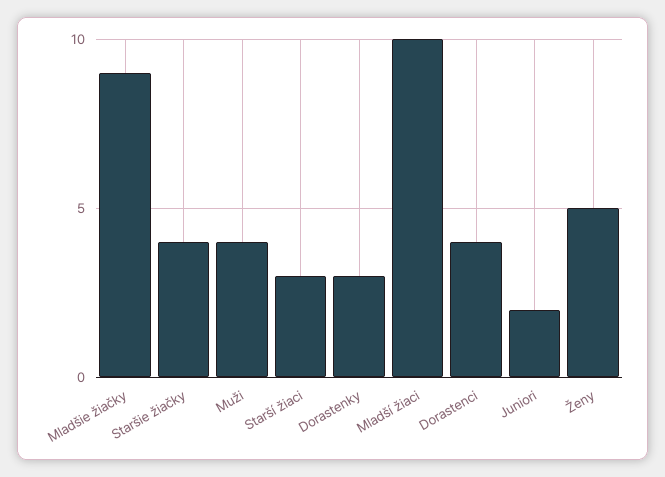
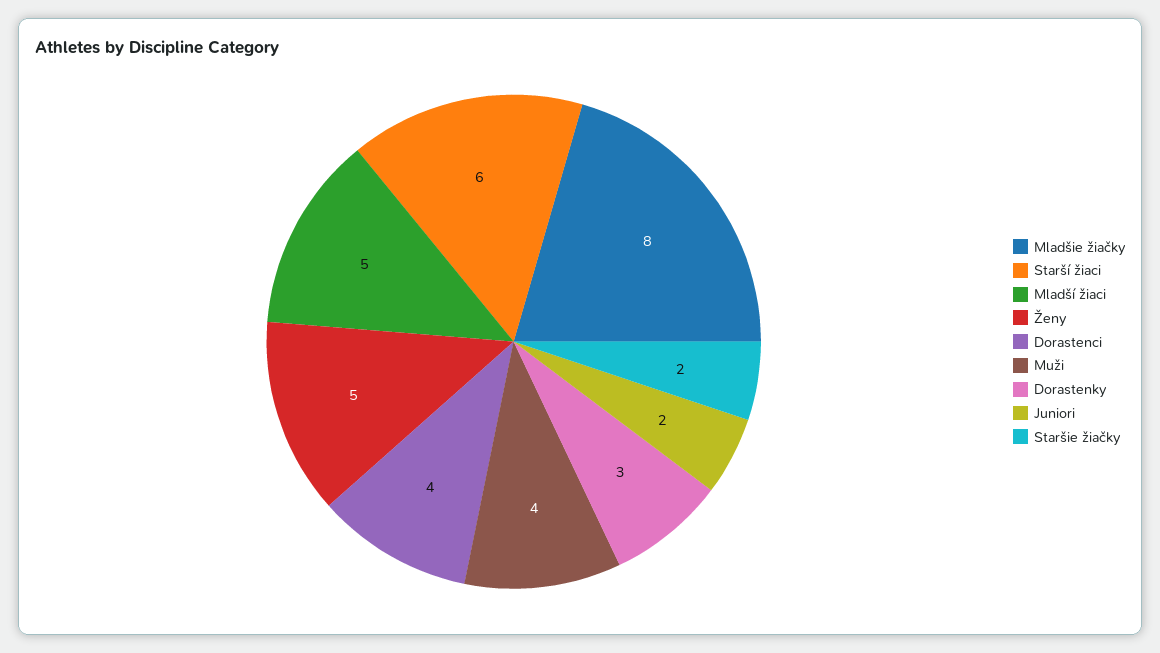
Mladšie žiačky: 9 -> 8
Staršie žiačky: 4 -> 2
Starší žiaci: 3 -> 6
Mladší žiaci: 10 -> 5

